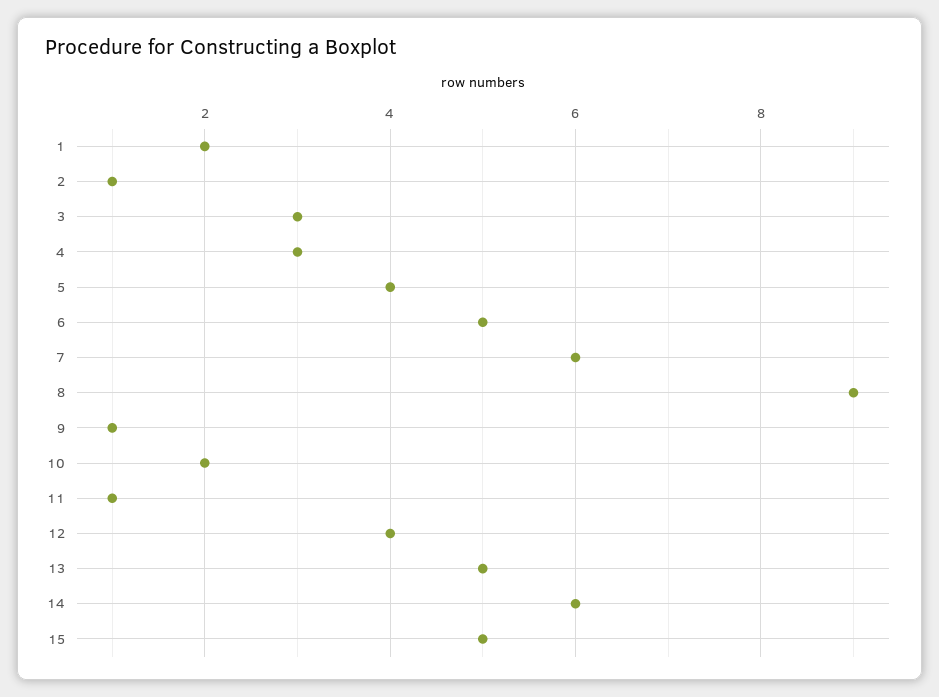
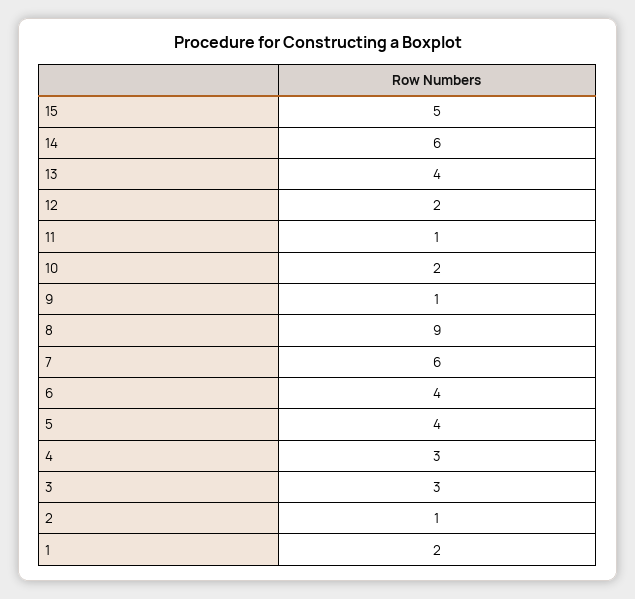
6: 5 -> 4
12: 4 -> 2
13: 5 -> 4

